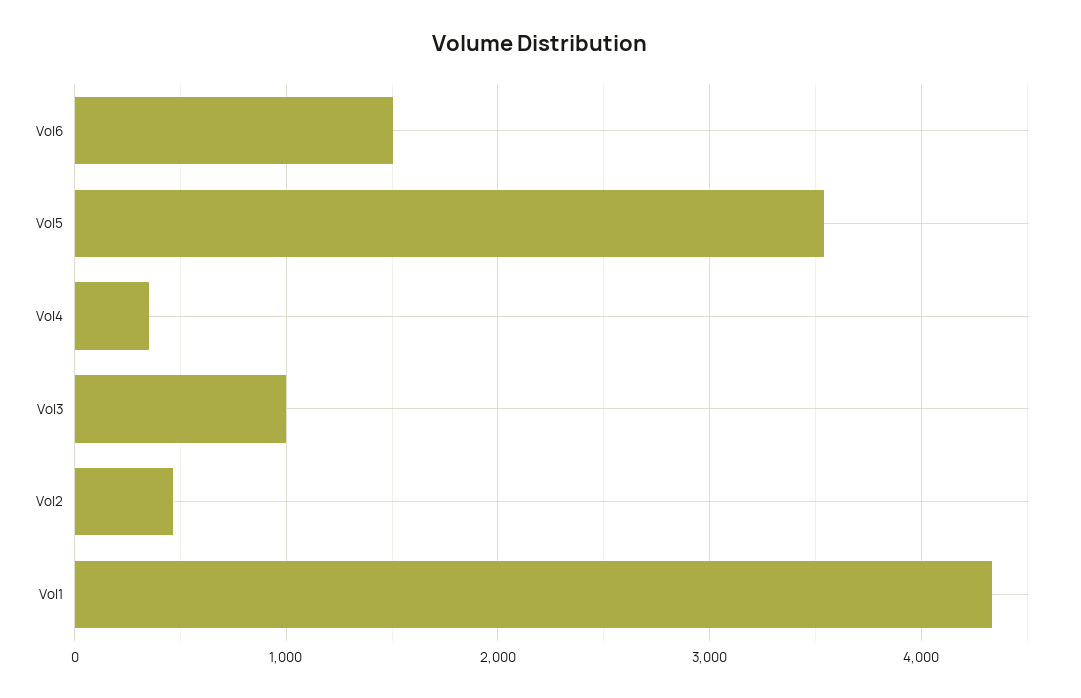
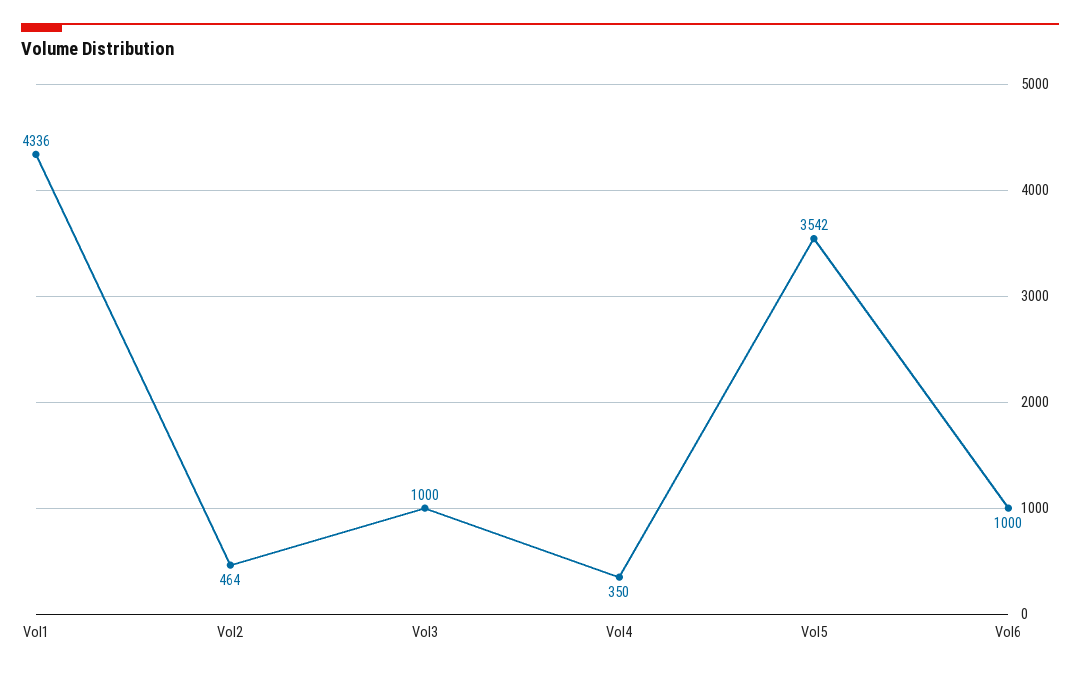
Vol6: 1500 -> 1000

